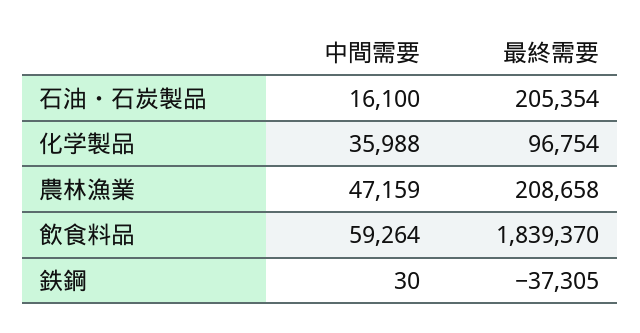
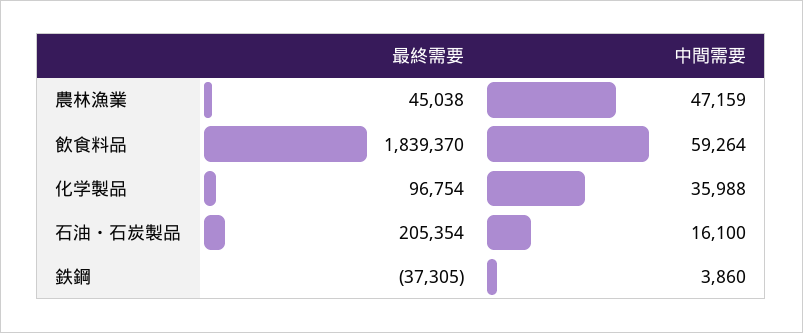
最終需要, 農林漁業: 208658 -> 45038
中間需要, 鉄鋼: 30 -> 3860

